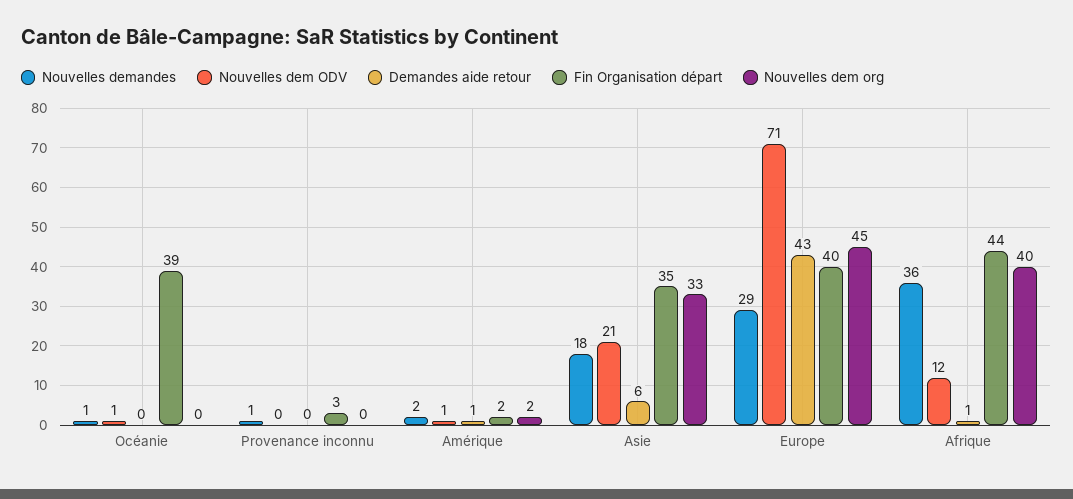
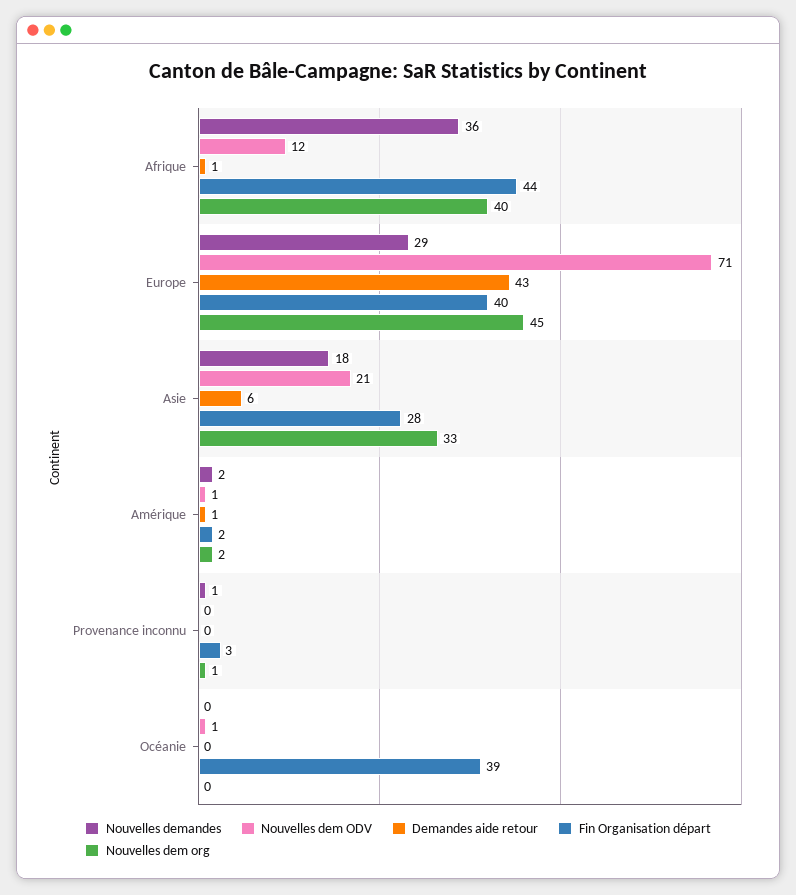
Nouvelles demandes, Océanie: 1 -> 0
Nouvelles dem org, Provenance inconnu: 0 -> 1
Fin Organisation départ, Asie: 35 -> 28

